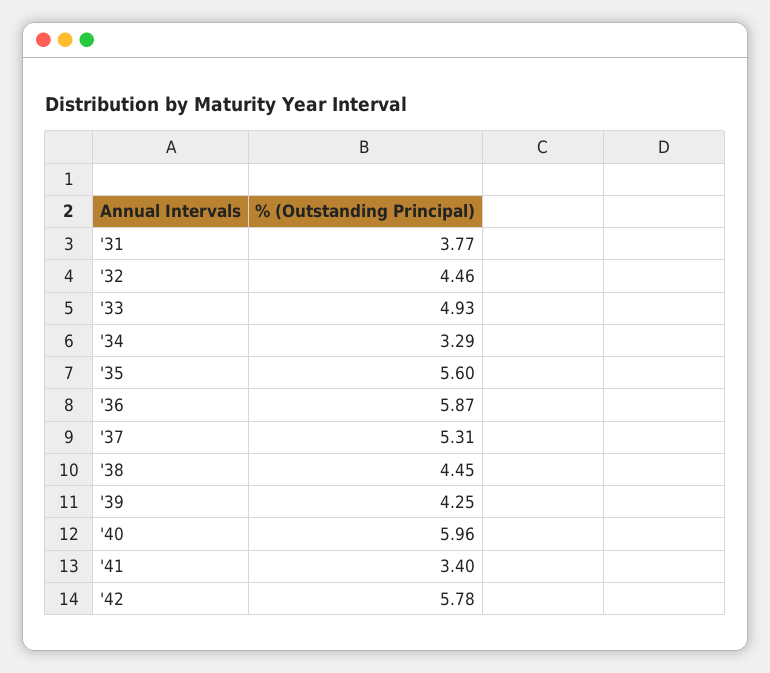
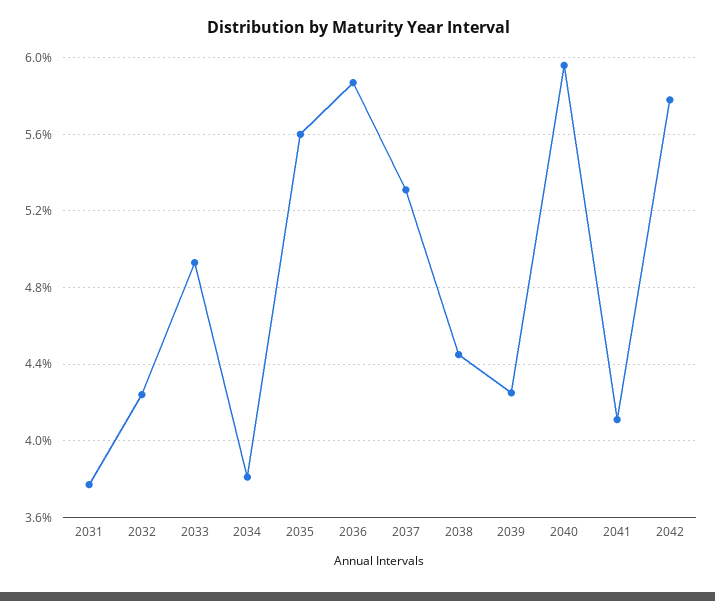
'32: 4.46 -> 4.25
'34: 3.29 -> 3.8
'41: 3.4 -> 4.1

